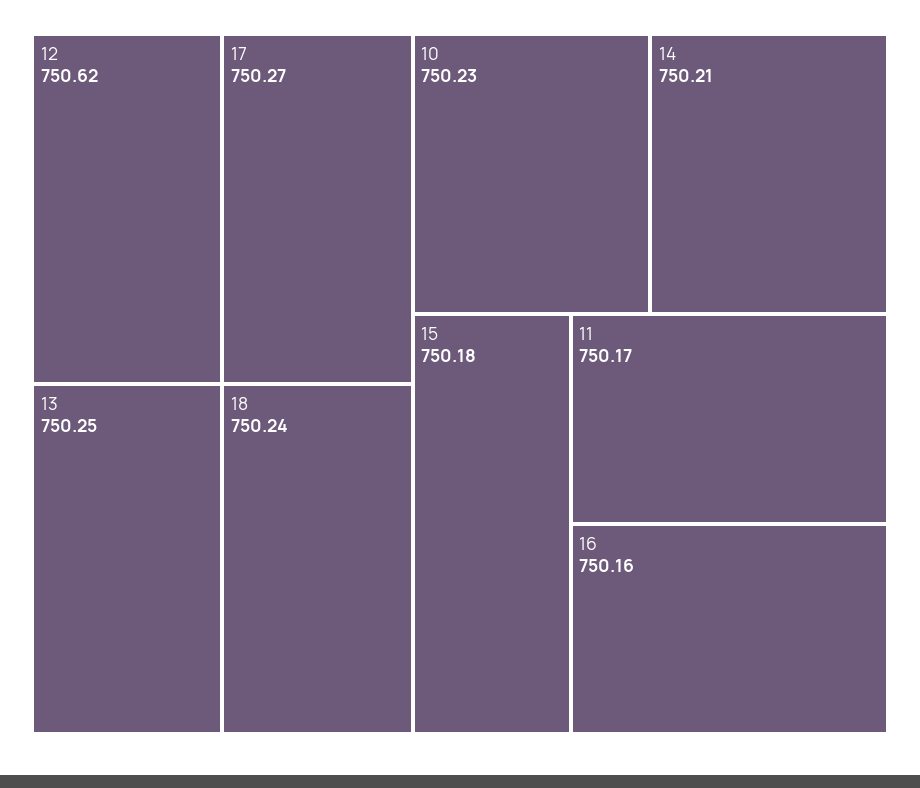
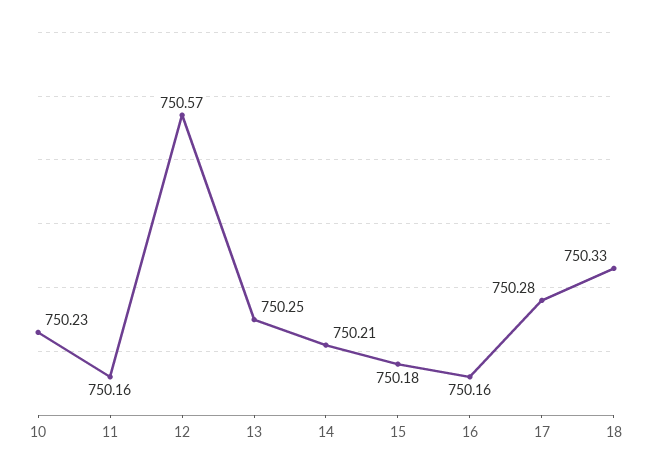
12: 750.62 -> 750.57
17: 750.27 -> 750.28
18: 750.24 -> 750.33
11: 750.17 -> 750.16

